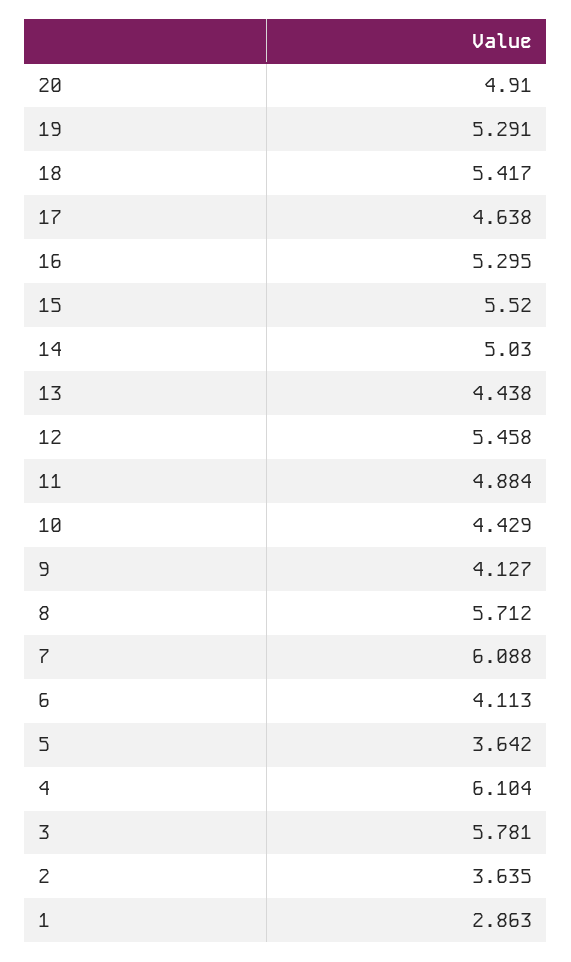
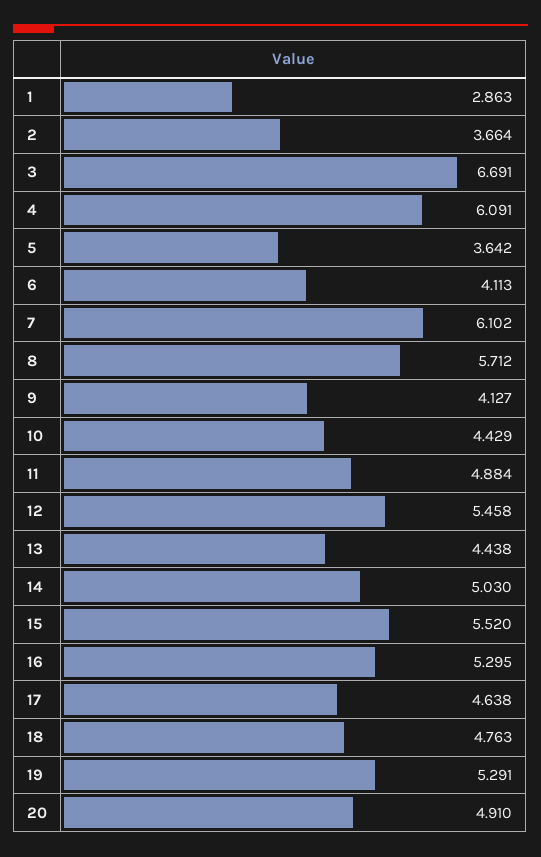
18: 5.417 -> 4.763
7: 6.088 -> 6.102
4: 6.104 -> 6.091
3: 5.781 -> 6.691
2: 3.635 -> 3.664

